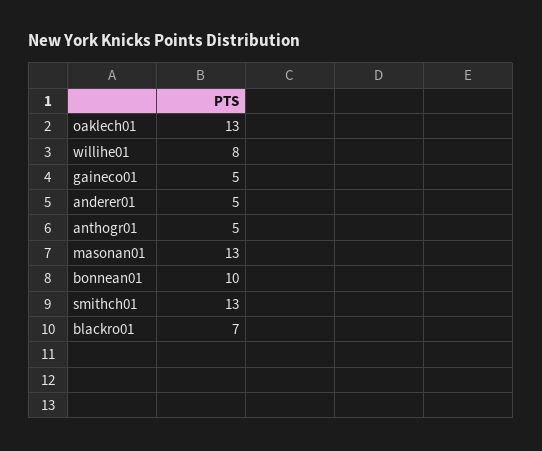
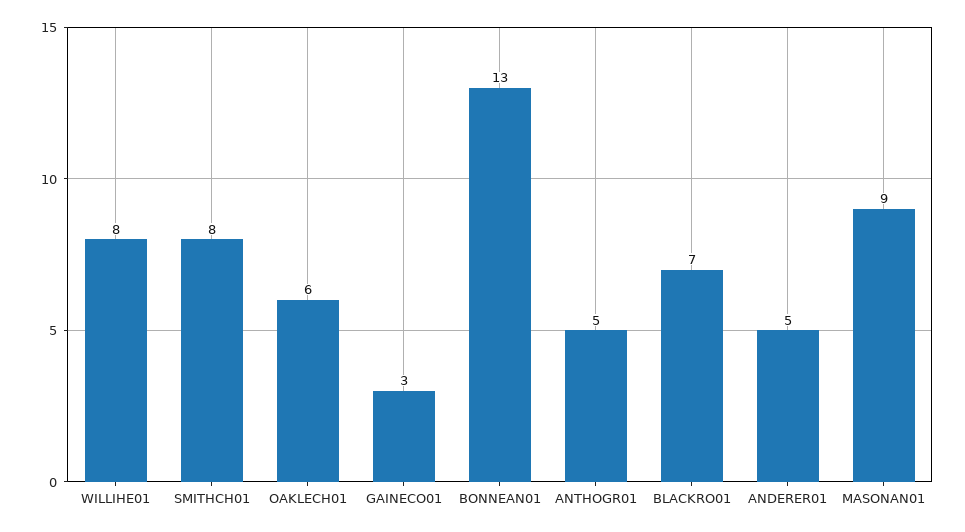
oaklech01: 13 -> 6
gaineco01: 5 -> 3
masonan01: 13 -> 9
bonnean01: 10 -> 13
smithch01: 13 -> 8

